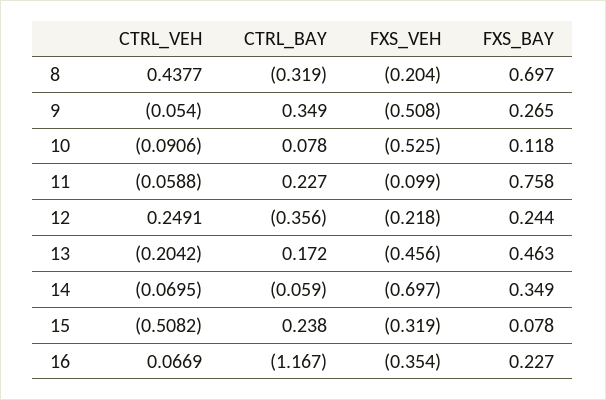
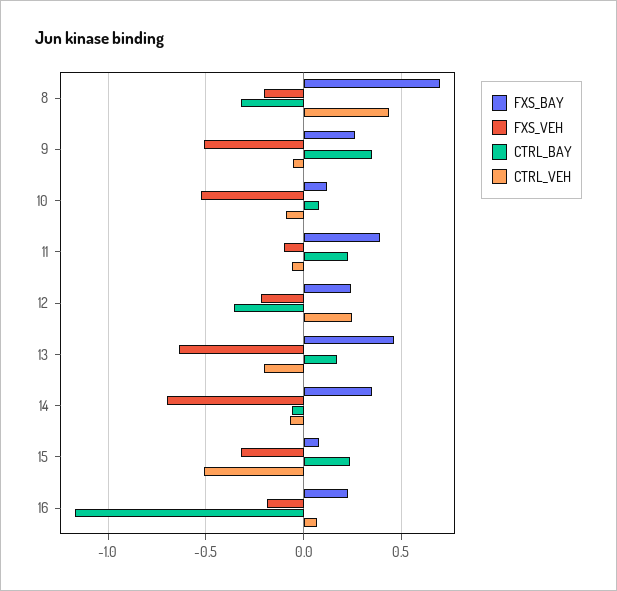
FXS_BAY, 11: 0.758 -> 0.4
FXS_VEH, 13: -0.456 -> -0.65
FXS_VEH, 16: -0.354 -> -0.2

